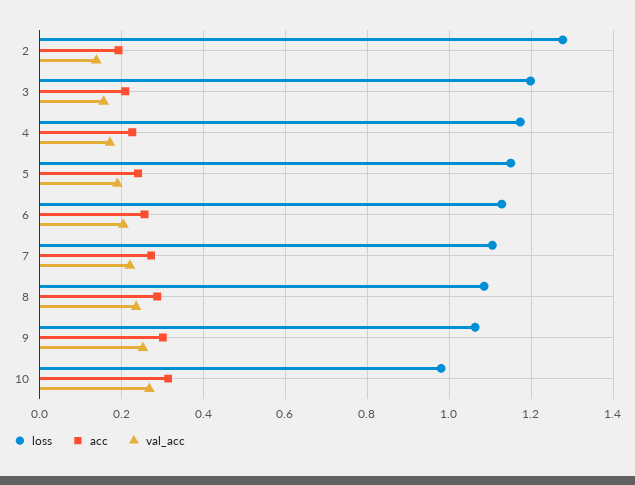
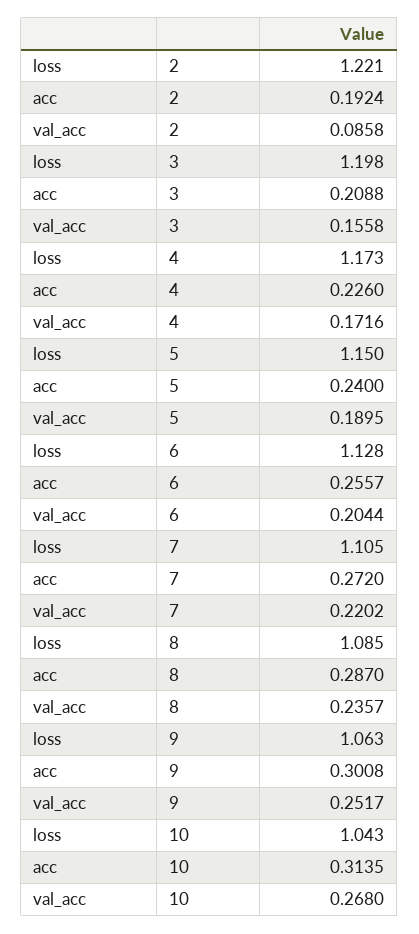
loss, 2: 1.28 -> 1.221
val_acc, 2: 0.14 -> 0.0858
loss, 10: 0.98 -> 1.043

